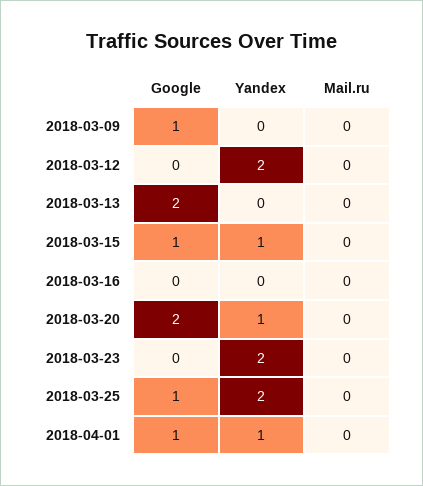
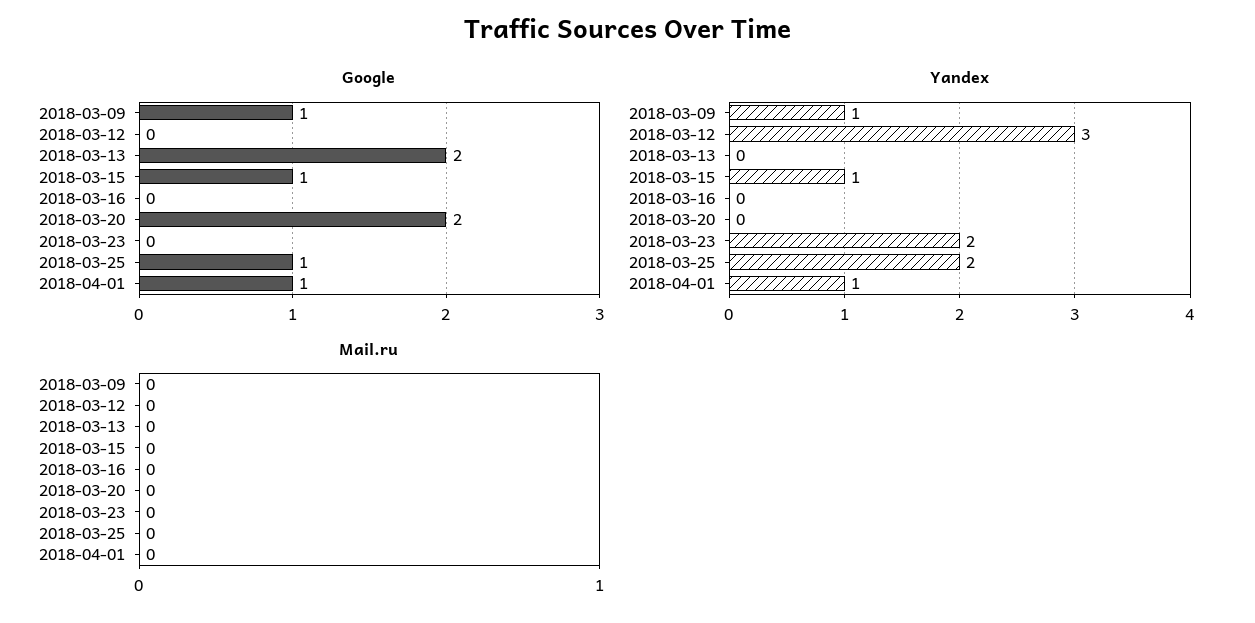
Yandex, 2018-03-09: 0 -> 1
Yandex, 2018-03-12: 2 -> 3
Yandex, 2018-03-20: 1 -> 0

